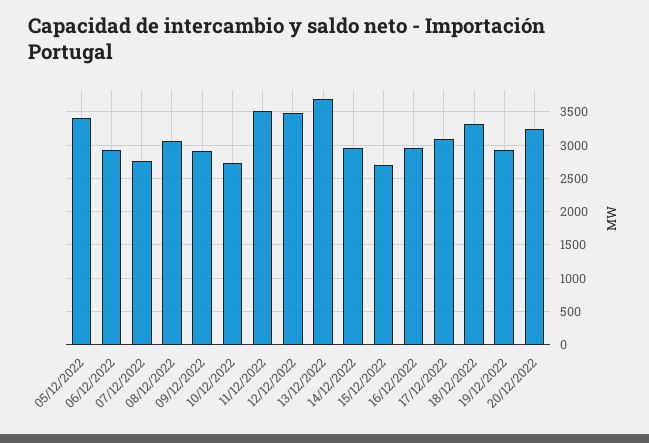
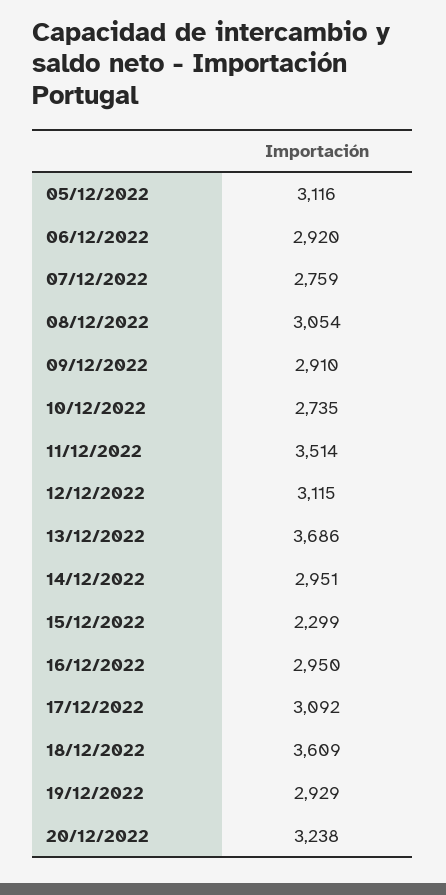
05/12/2022: 3400 -> 3116
12/12/2022: 3500 -> 3115
15/12/2022: 2700 -> 2299
18/12/2022: 3300 -> 3609

